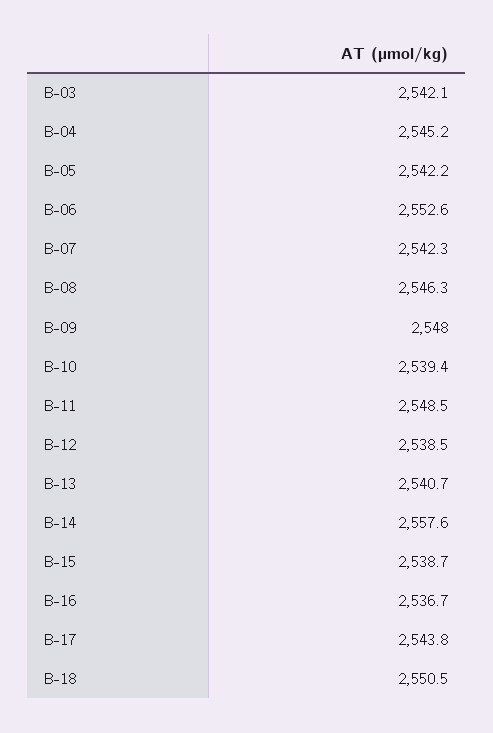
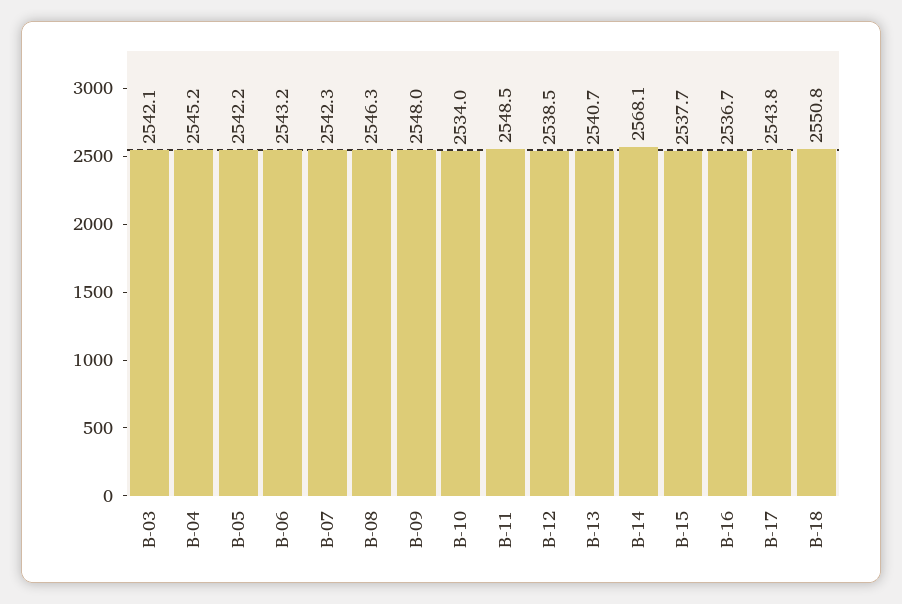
B-06: 2552.6 -> 2543.2
B-10: 2539.4 -> 2534
B-14: 2557.6 -> 2568.1
B-15: 2538.7 -> 2537.7
B-18: 2550.5 -> 2550.8

